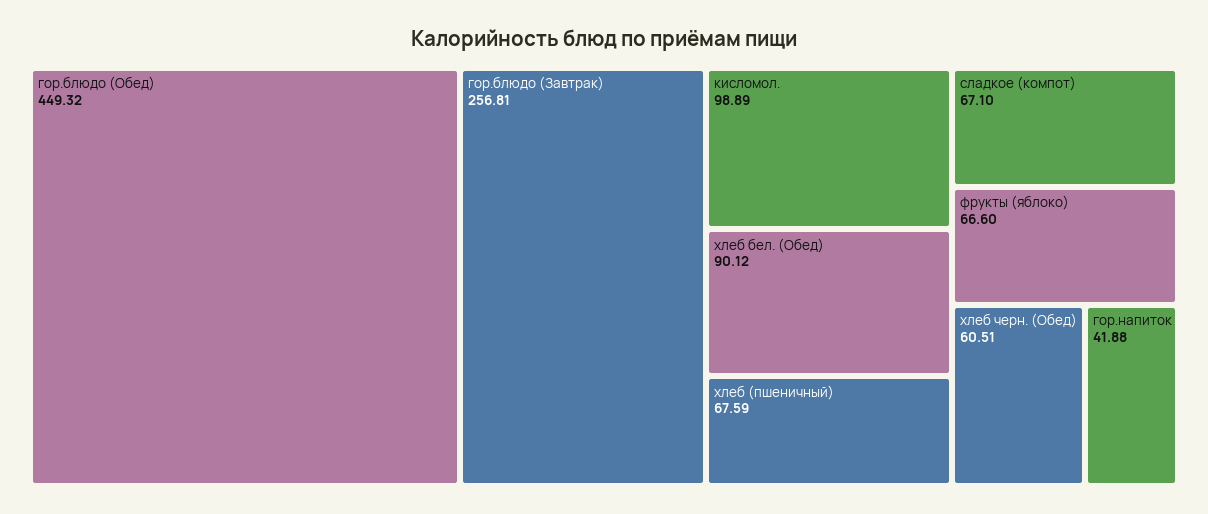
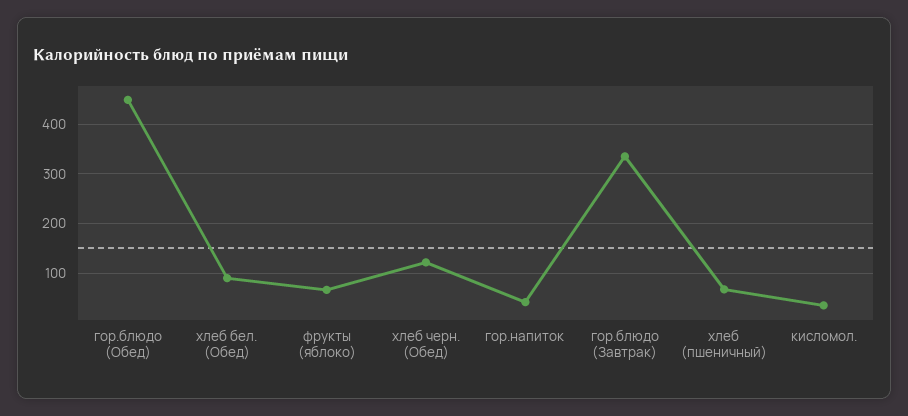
гор.блюдо (Завтрак): 256.81 -> 340
кисломол.: 98.89 -> 40
сладкое (компот): 67.1 -> none
хлеб черн. (Обед): 60.51 -> 120

